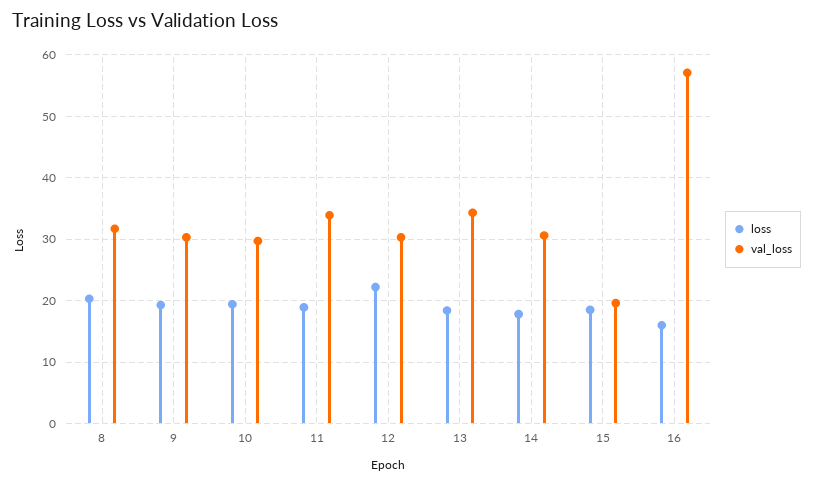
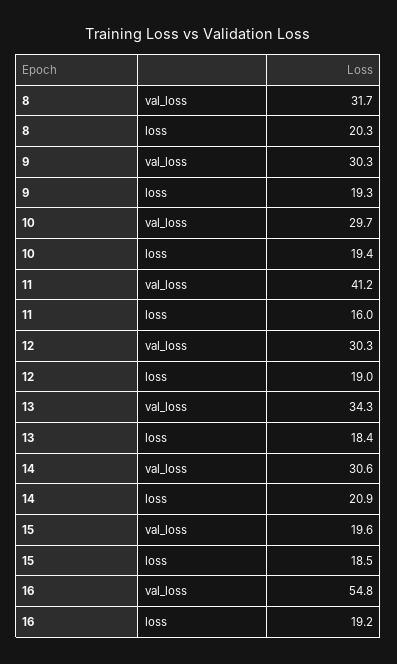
loss, 11: 19 -> 16
val_loss, 11: 34 -> 41.2
loss, 12: 22 -> 19
loss, 14: 18 -> 20.9
loss, 16: 16 -> 19.2
val_loss, 16: 57 -> 54.8

